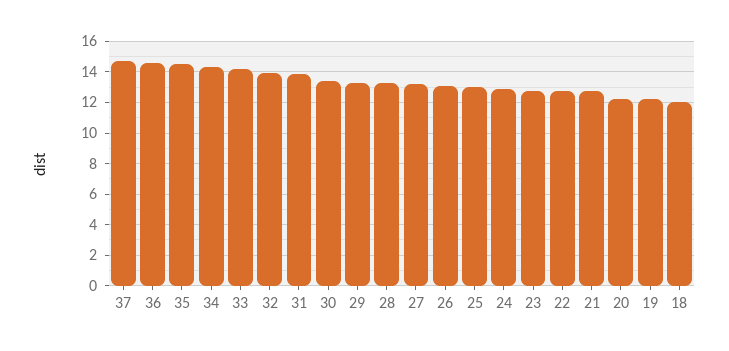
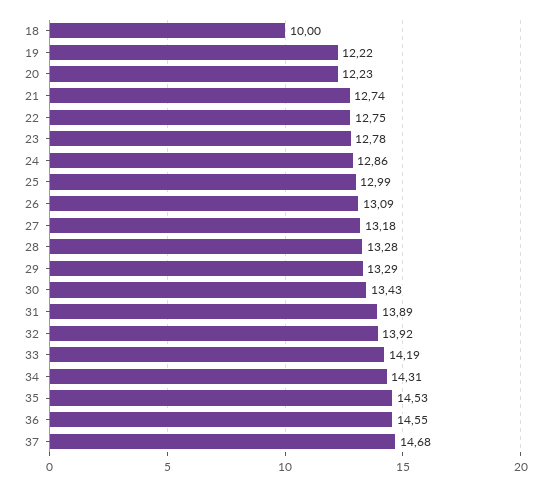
18: 12 -> 10

